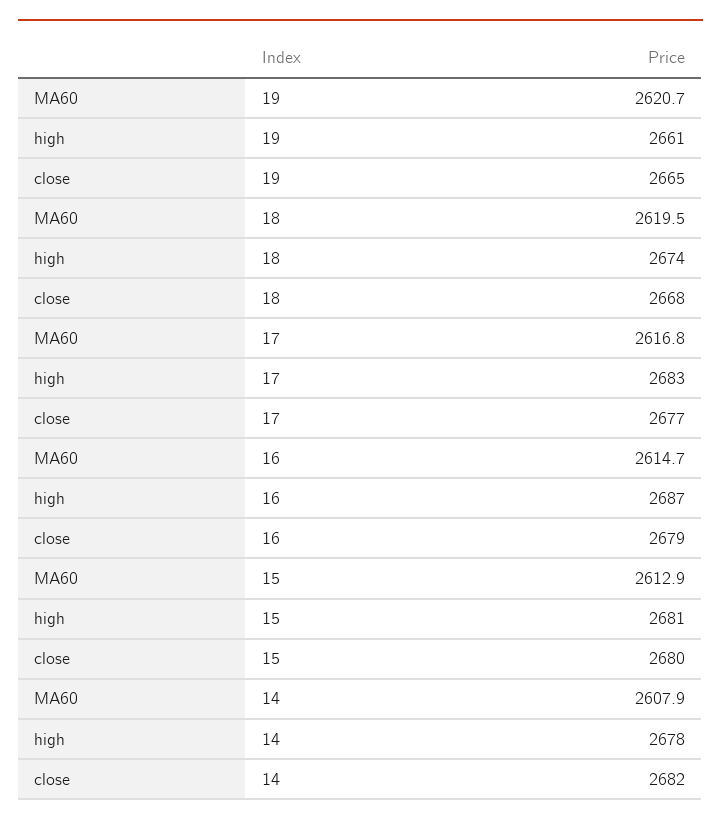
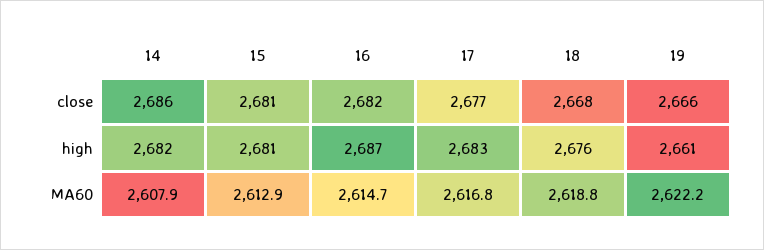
MA60, 19: 2620.7 -> 2622.2
close, 19: 2665 -> 2666
MA60, 18: 2619.5 -> 2618.8
high, 18: 2674 -> 2676
close, 16: 2679 -> 2682
close, 15: 2680 -> 2681
high, 14: 2678 -> 2682
close, 14: 2682 -> 2686

